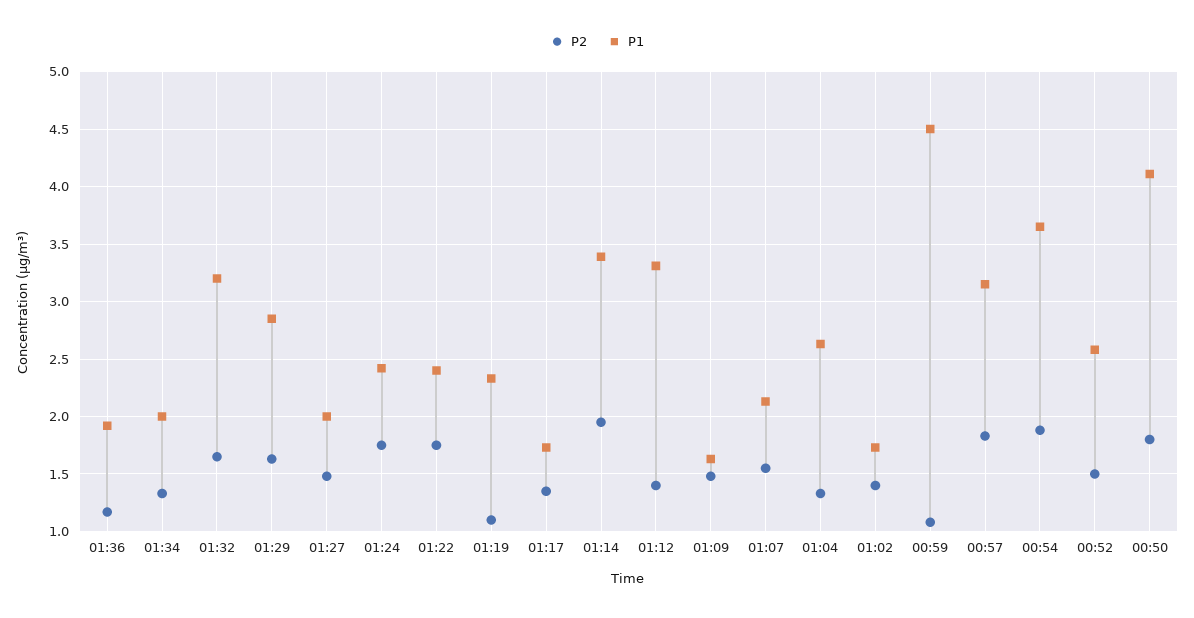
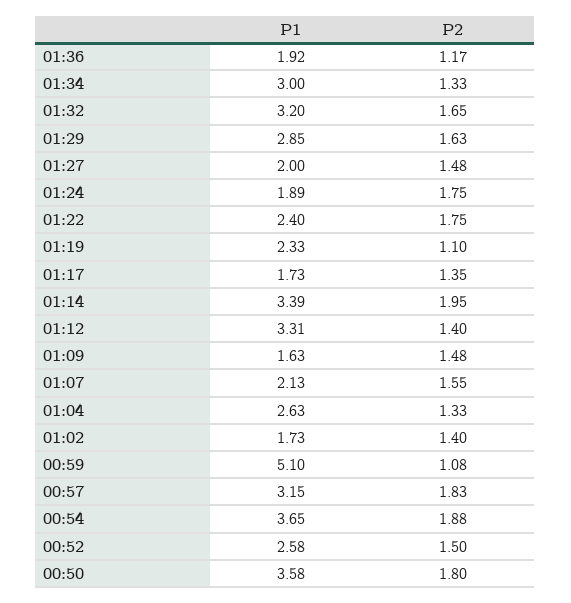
P1, 01:34: 2 -> 3
P1, 01:24: 2.4 -> 1.89
P1, 00:59: 4.5 -> 5.1
P1, 00:50: 4.1 -> 3.58

